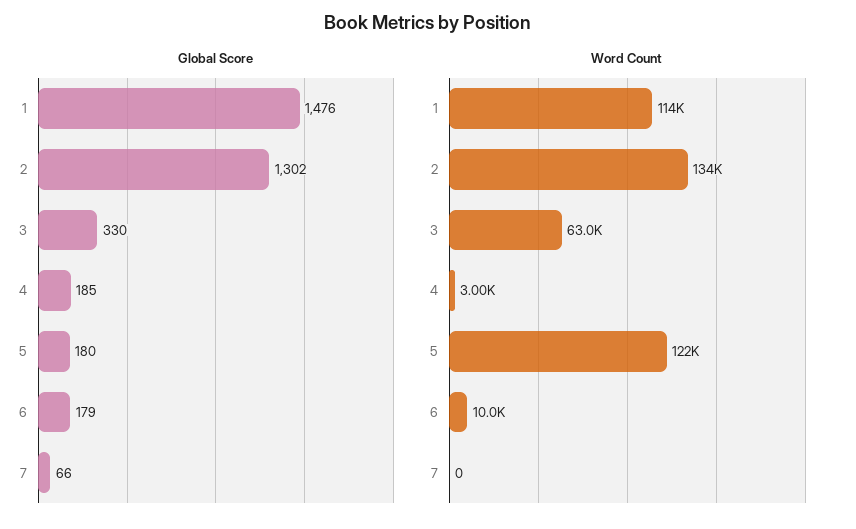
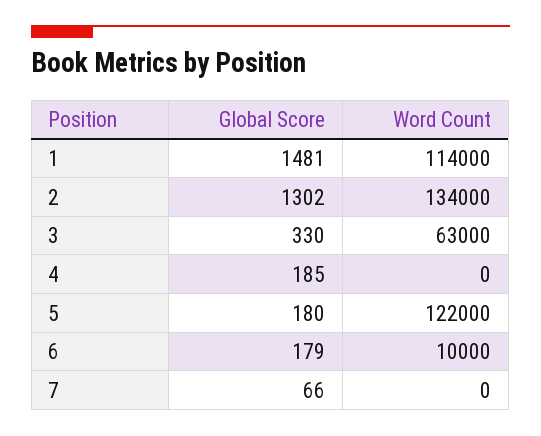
Global Score, 1: 1476 -> 1481
Word Count, 4: 3000 -> 0

